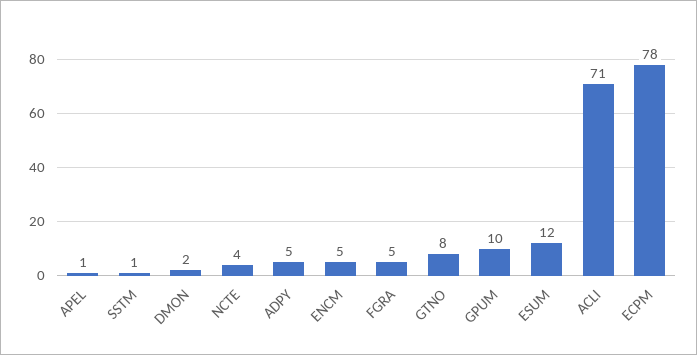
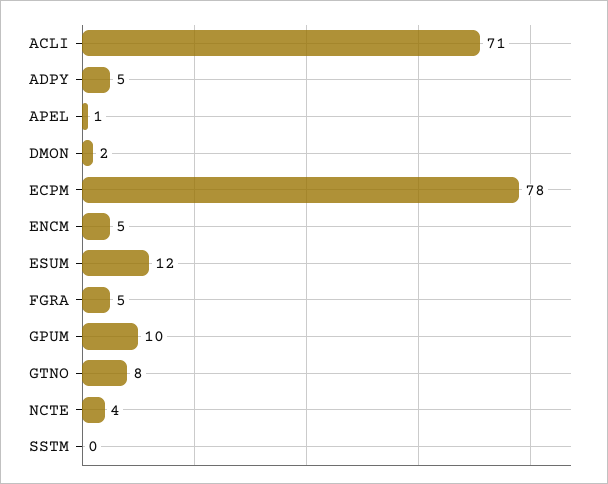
SSTM: 1 -> 0

